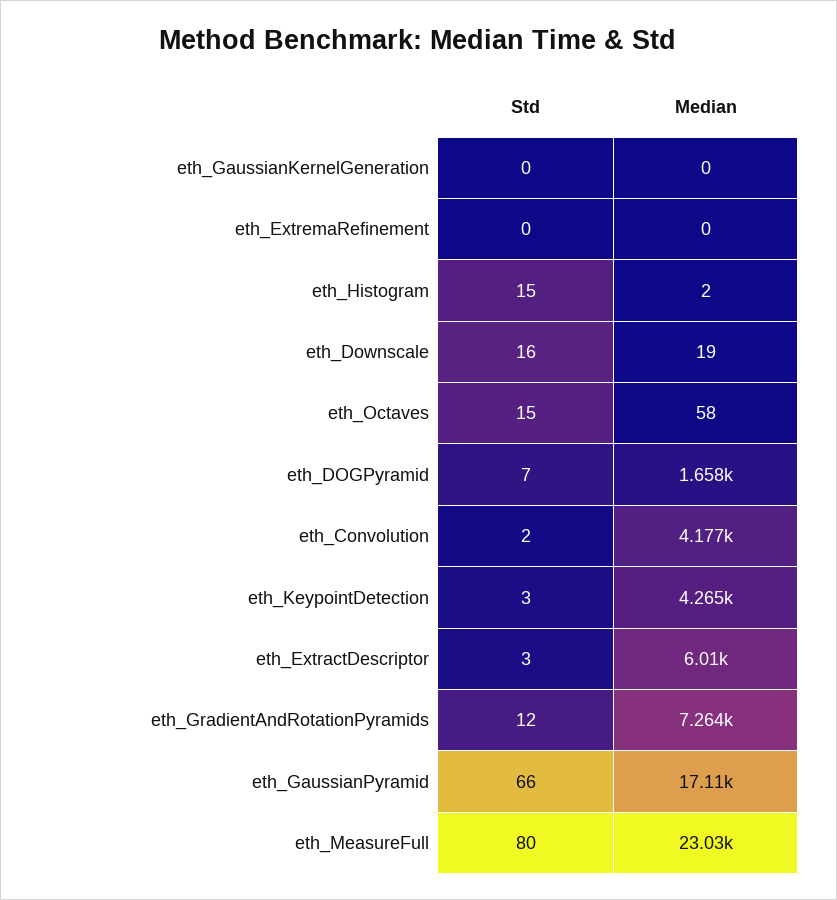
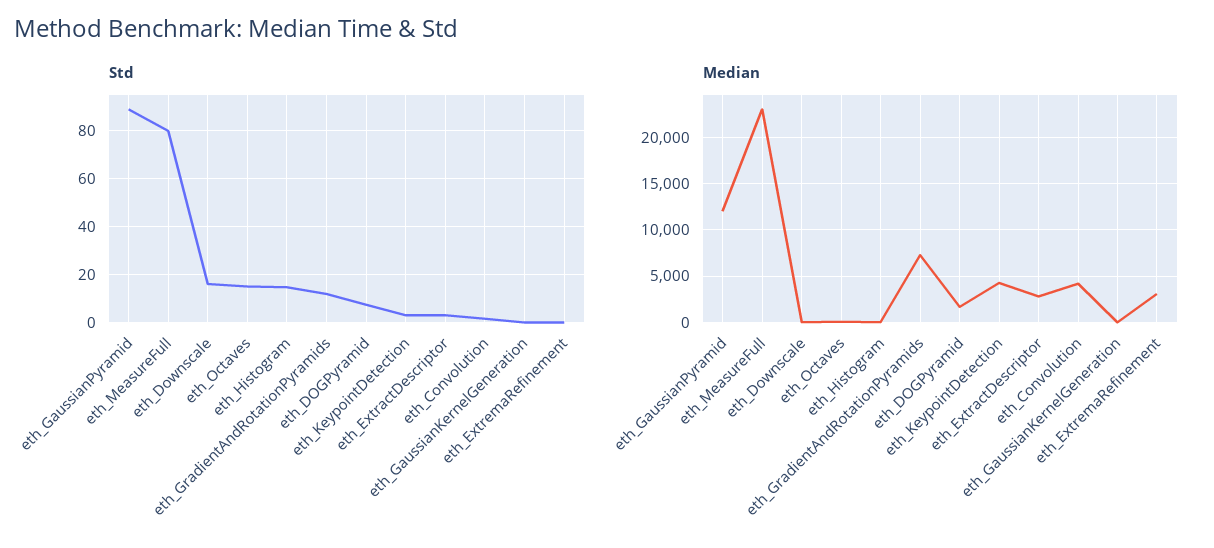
Median, eth_ExtremaRefinement: 0 -> 3000
Median, eth_ExtractDescriptor: 6010 -> 3000
Std, eth_GaussianPyramid: 66 -> 90
Median, eth_GaussianPyramid: 17110 -> 12000

